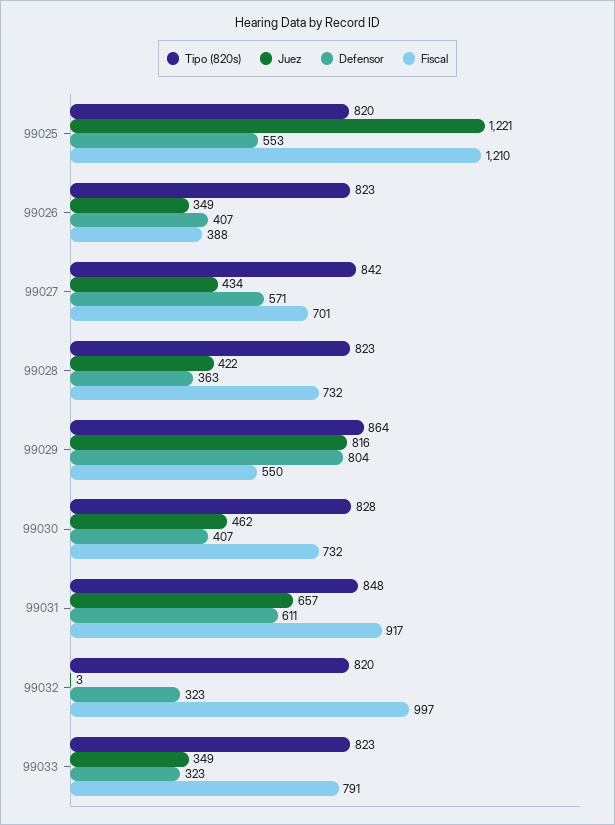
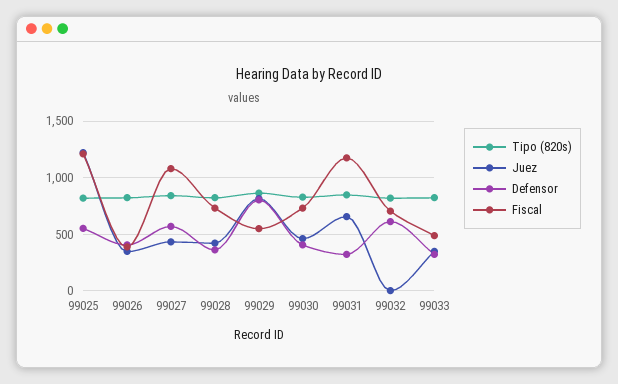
Fiscal, 99027: 701 -> 1100
Defensor, 99031: 611 -> 300
Fiscal, 99031: 917 -> 1200
Defensor, 99032: 323 -> 600
Fiscal, 99032: 997 -> 700
Fiscal, 99033: 791 -> 500

